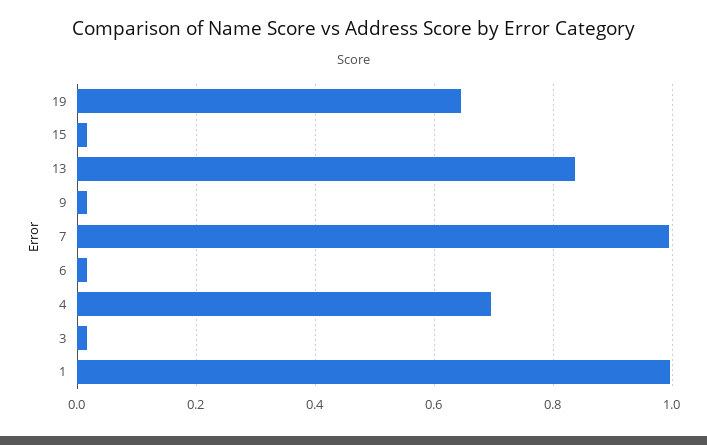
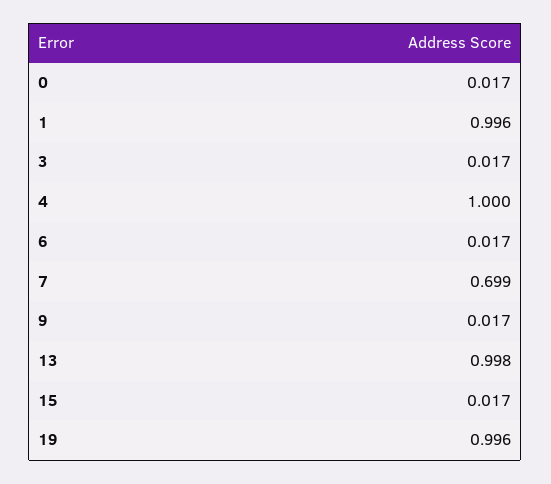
19: 0.64 -> 0.996
13: 0.84 -> 0.998
7: 1 -> 0.699
4: 0.7 -> 1
0: none -> 0.017

